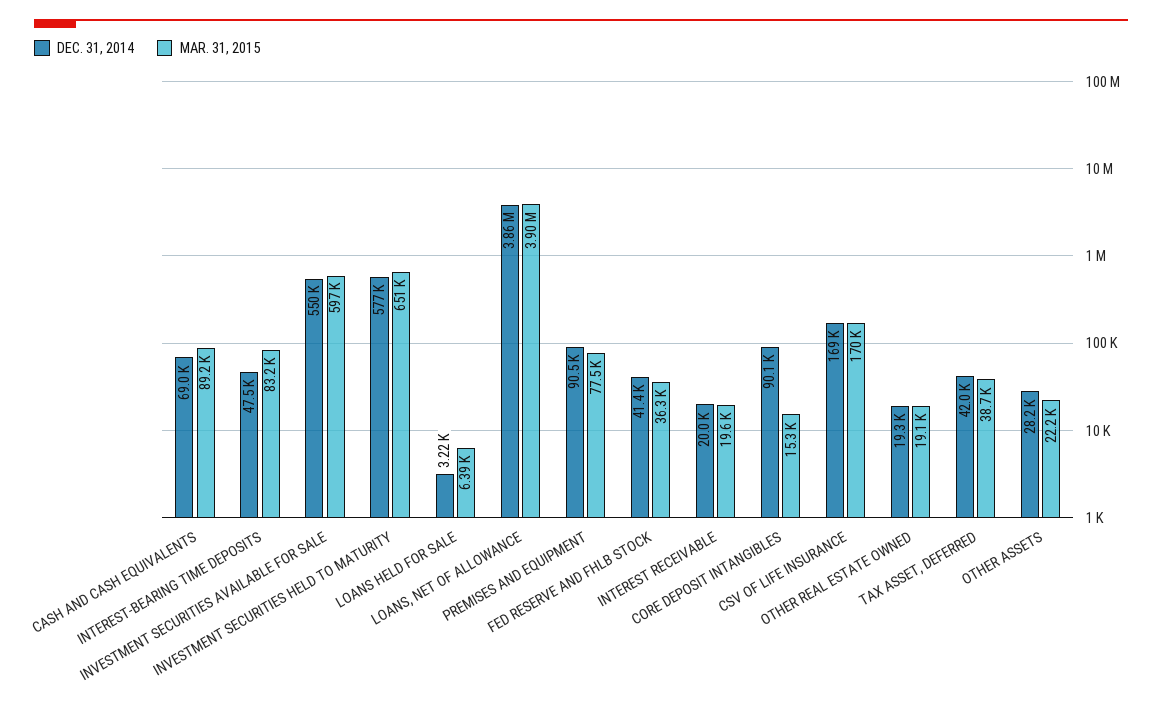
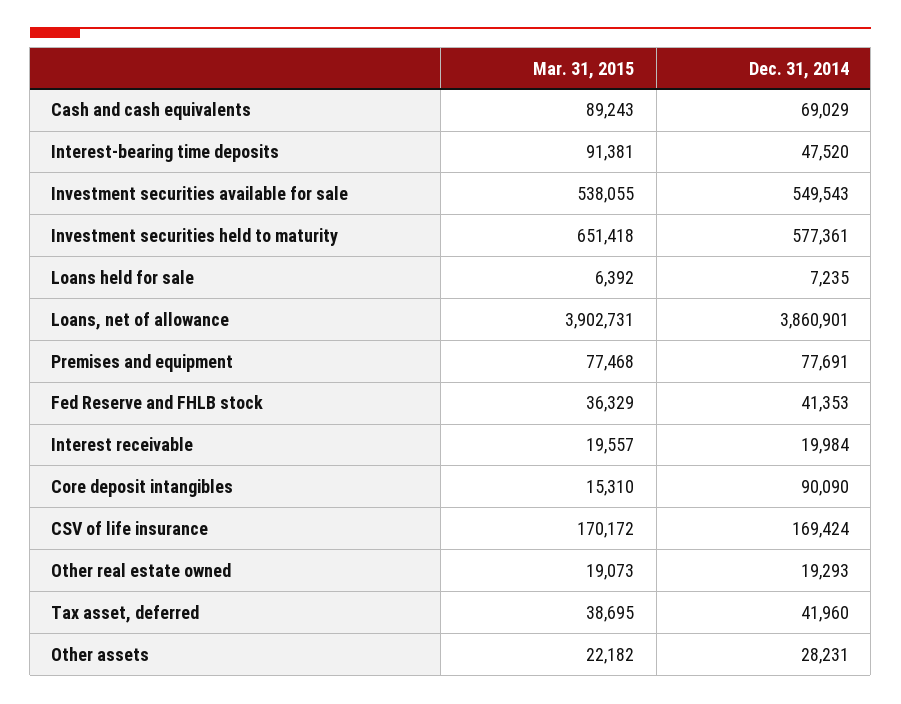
MAR. 31, 2015, INTEREST-BEARING TIME DEPOSITS: 83200 -> 91381
MAR. 31, 2015, INVESTMENT SECURITIES AVAILABLE FOR SALE: 597000 -> 538055
DEC. 31, 2014, LOANS HELD FOR SALE: 3220 -> 7235
DEC. 31, 2014, PREMISES AND EQUIPMENT: 90500 -> 77691

